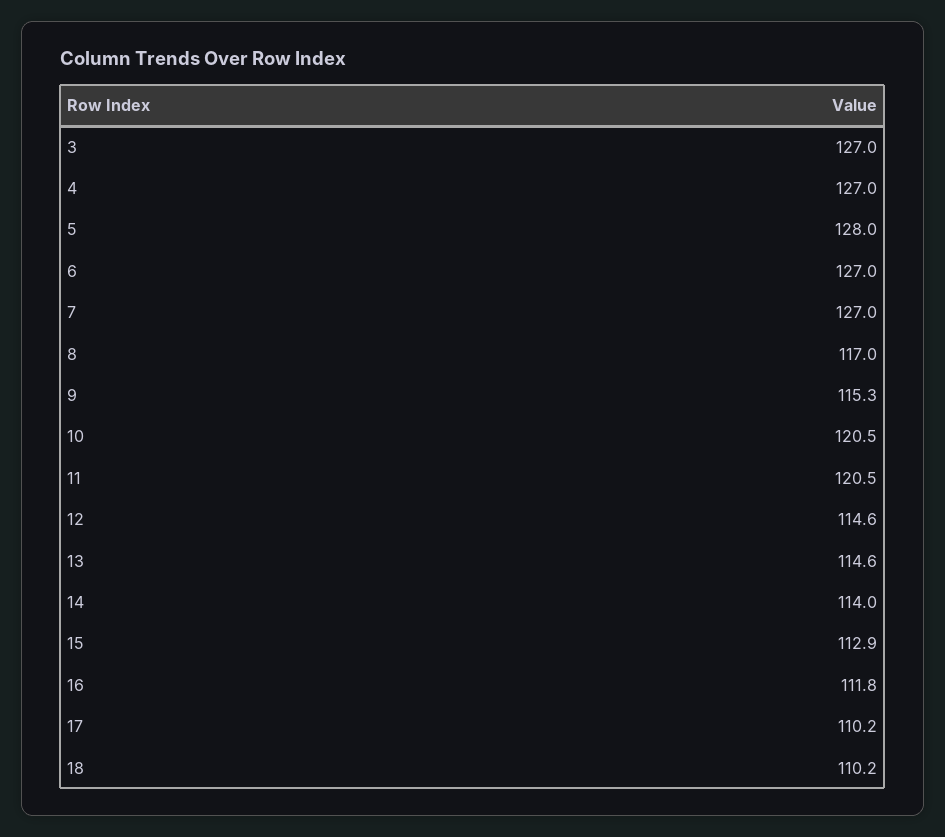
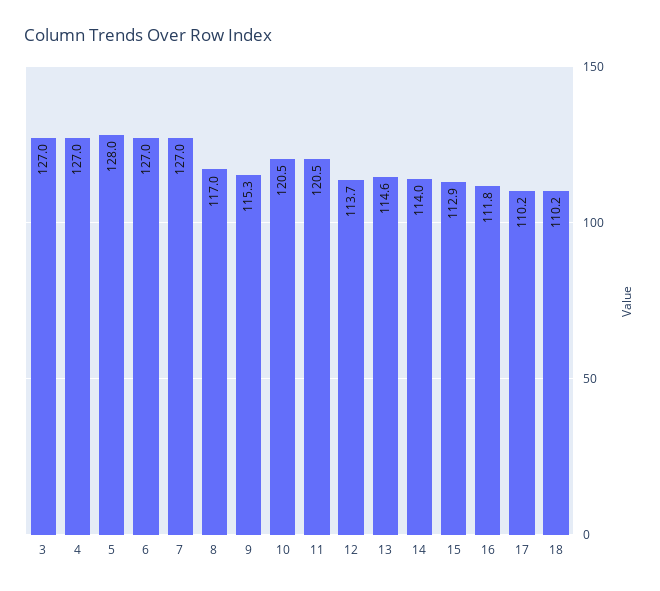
12: 114.6 -> 113.7

